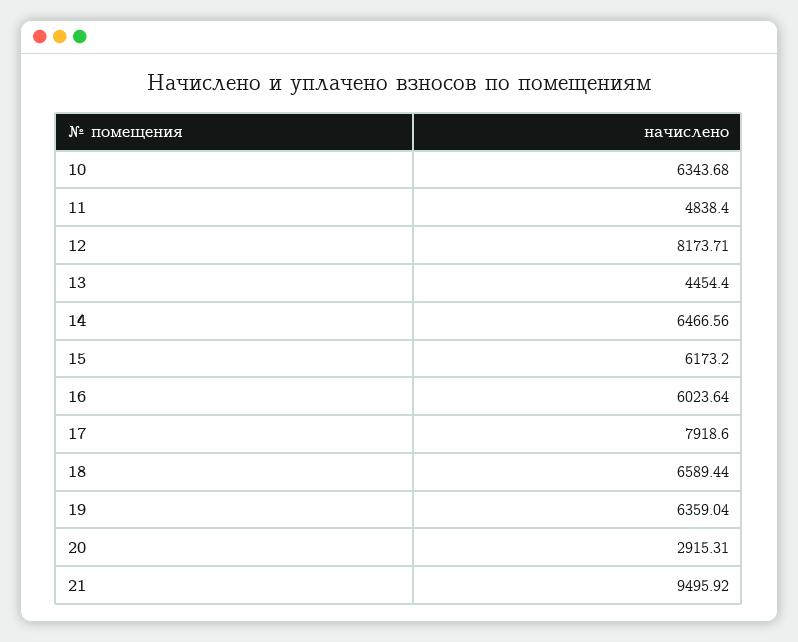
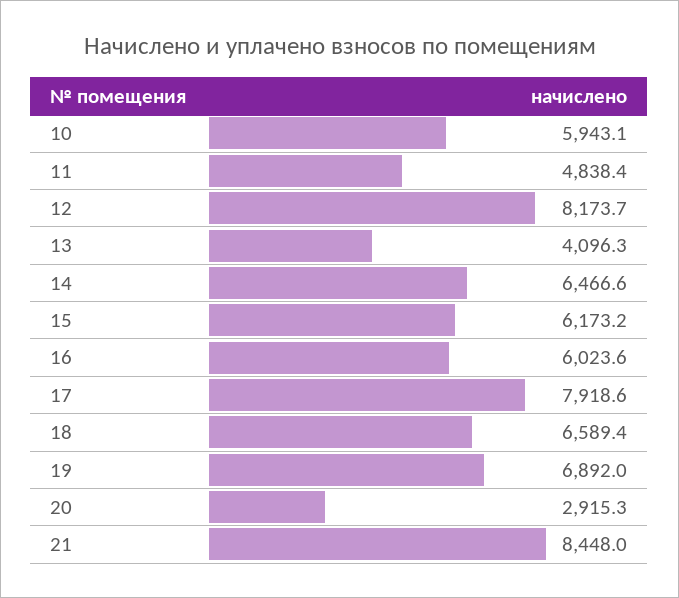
10: 6343.68 -> 5943.1
13: 4454.4 -> 4096.3
19: 6359.04 -> 6892
21: 9495.92 -> 8448

